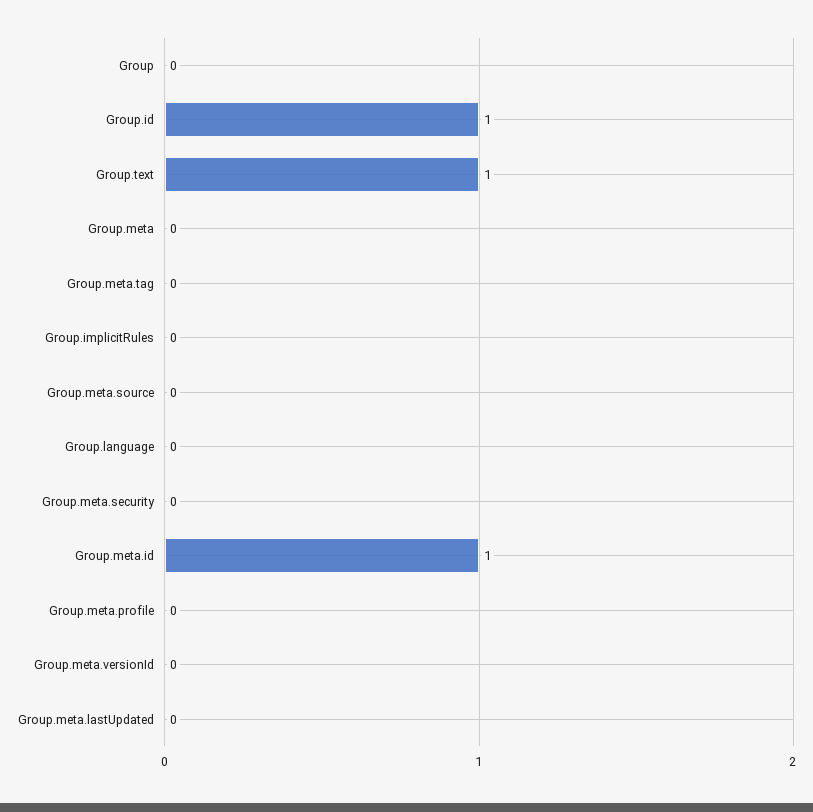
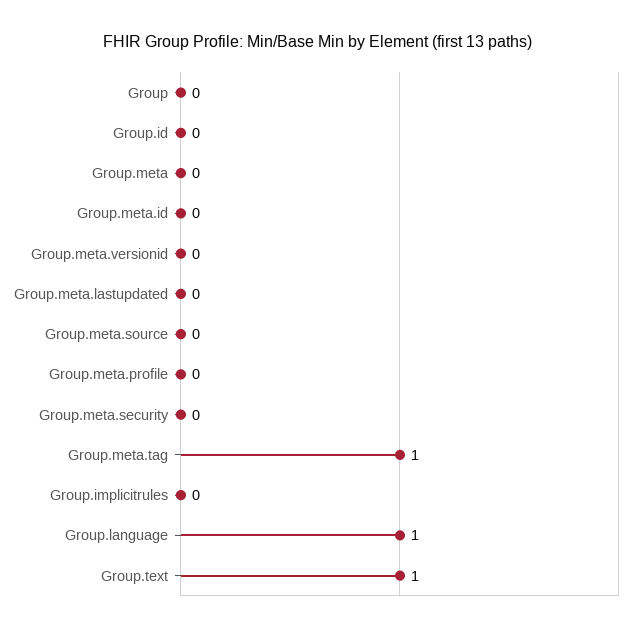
Group.id: 1 -> 0
Group.meta.tag: 0 -> 1
Group.language: 0 -> 1
Group.meta.id: 1 -> 0

